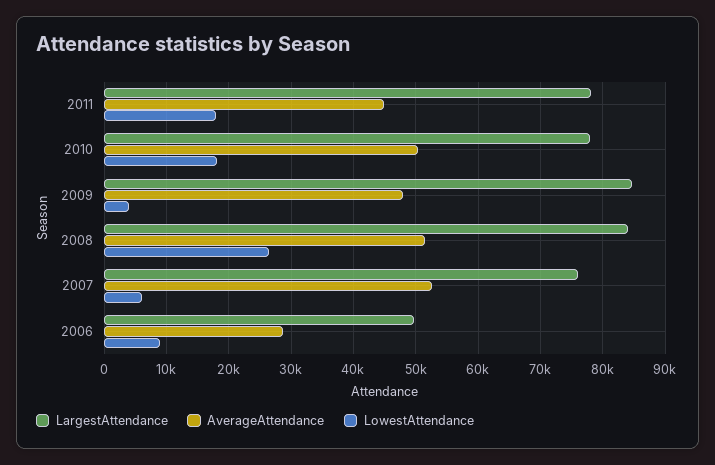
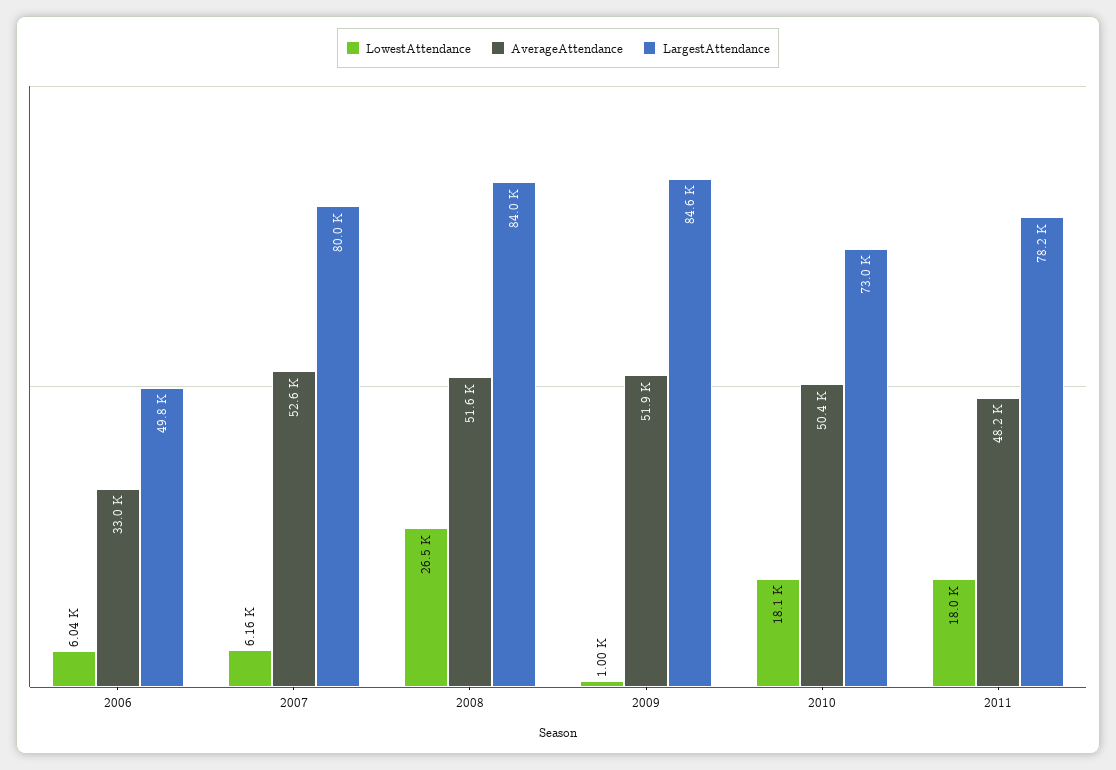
AverageAttendance, 2011: 45000 -> 48200
LargestAttendance, 2010: 78000 -> 73000
AverageAttendance, 2009: 48000 -> 51900
LowestAttendance, 2009: 4000 -> 1000
LargestAttendance, 2007: 76000 -> 80000
AverageAttendance, 2006: 29000 -> 33000
LowestAttendance, 2006: 9000 -> 6040

